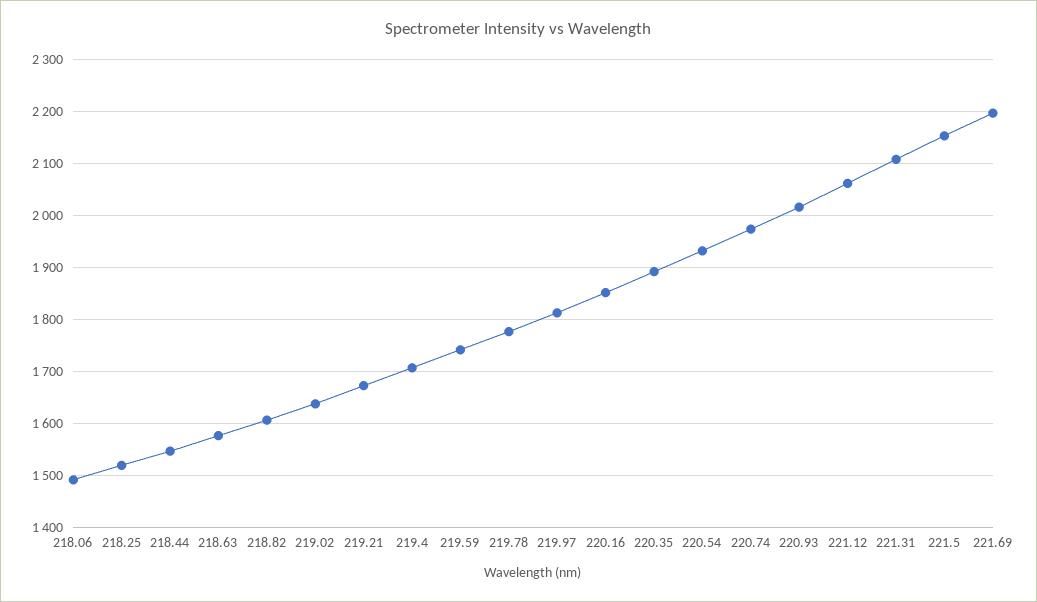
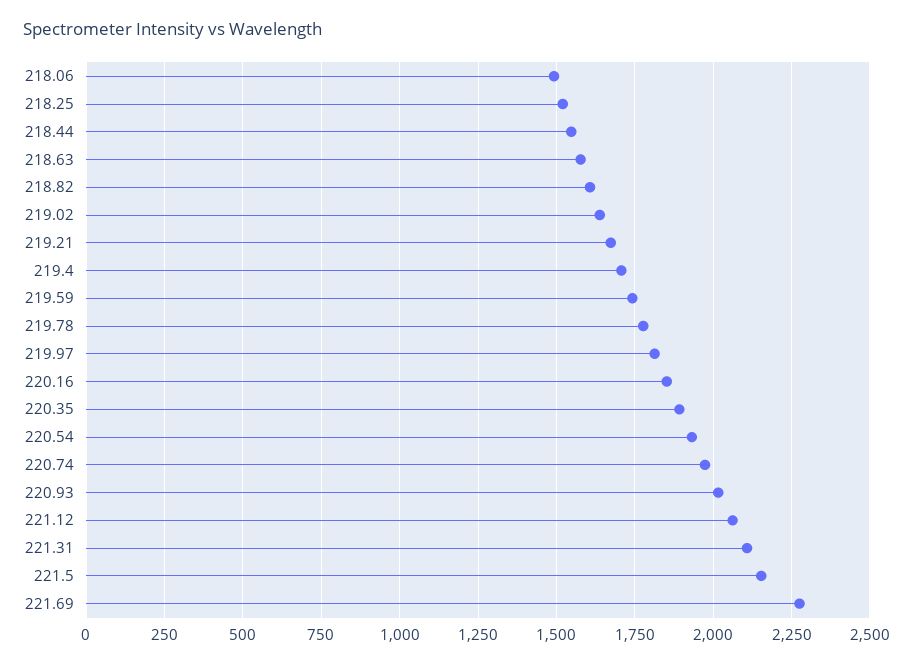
221.69: 2200 -> 2275

